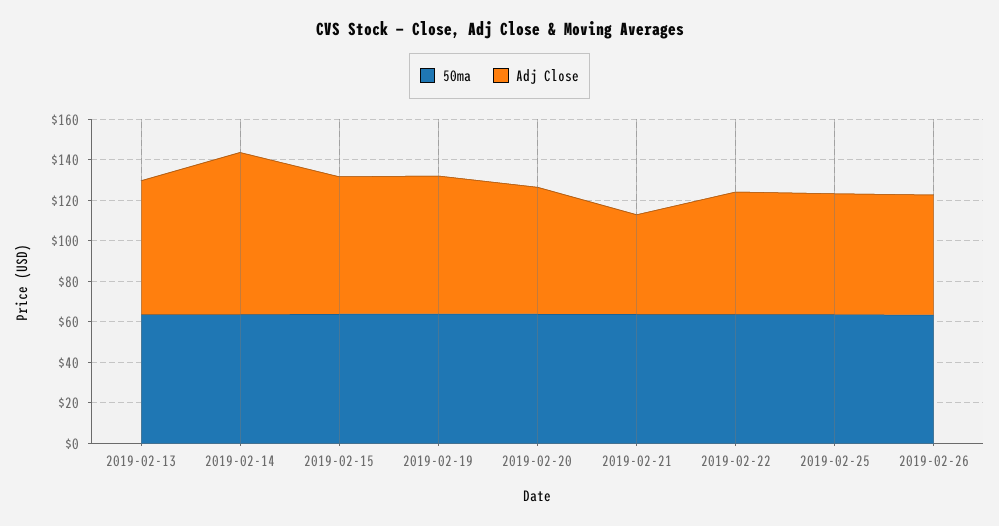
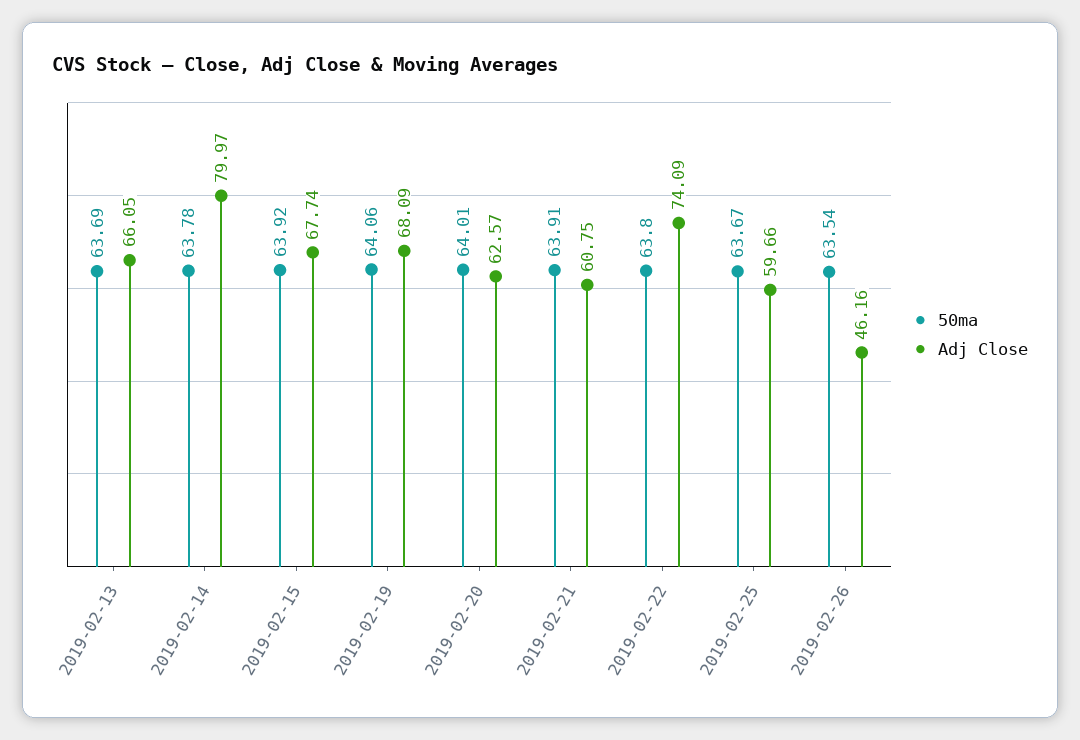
Adj Close, 2019-02-21: 50 -> 60.75
Adj Close, 2019-02-22: 60 -> 74.09
Adj Close, 2019-02-26: 60 -> 46.16

